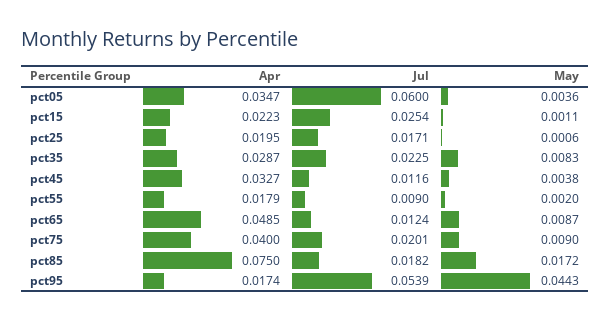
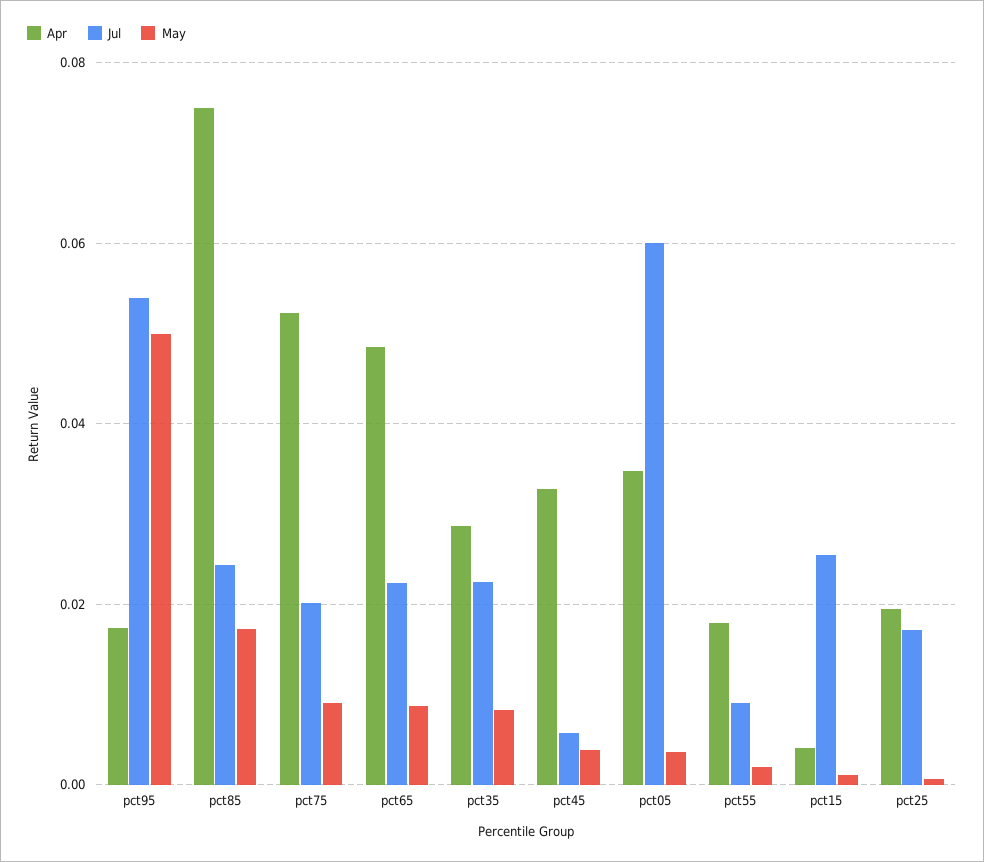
Apr, pct15: 0.0223 -> 0.004
Jul, pct45: 0.0116 -> 0.006
Jul, pct65: 0.0124 -> 0.022
Apr, pct75: 0.04 -> 0.052
Jul, pct85: 0.0182 -> 0.024
May, pct95: 0.0443 -> 0.05

